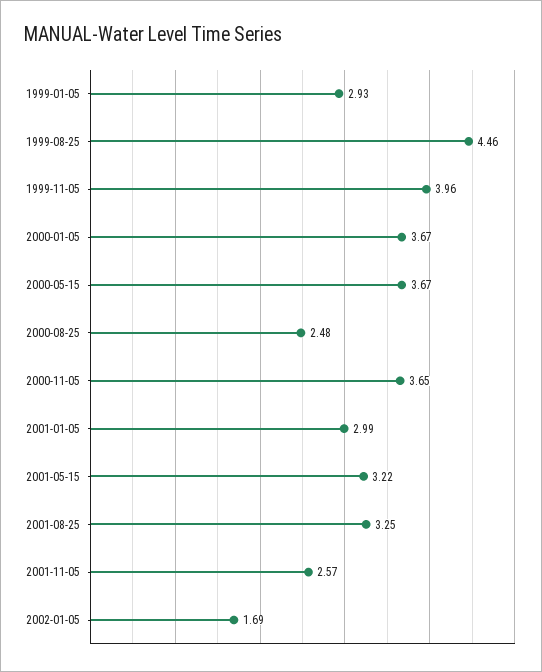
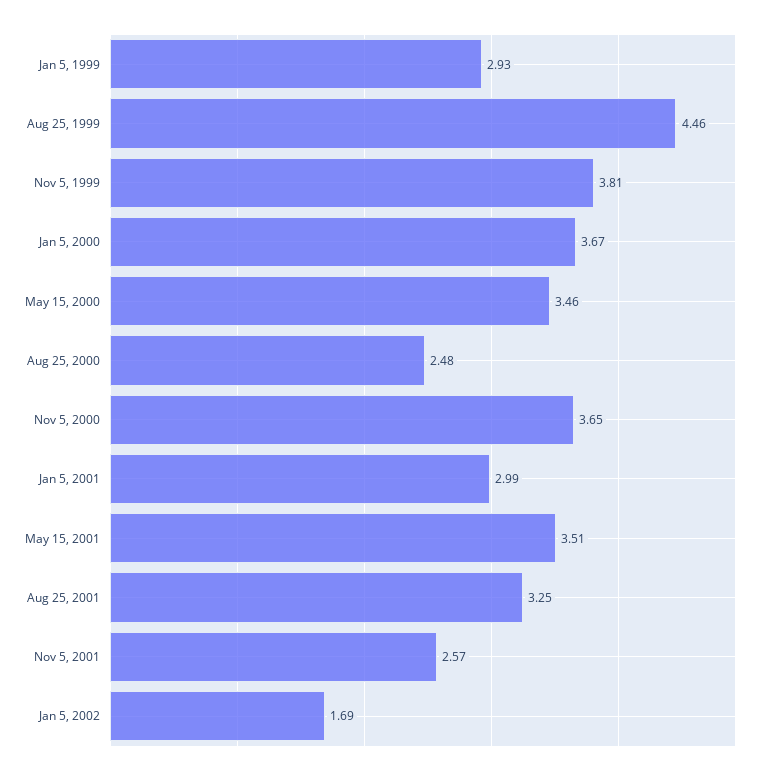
1999-11-05: 3.96 -> 3.81
2000-05-15: 3.67 -> 3.46
2001-05-15: 3.22 -> 3.51

